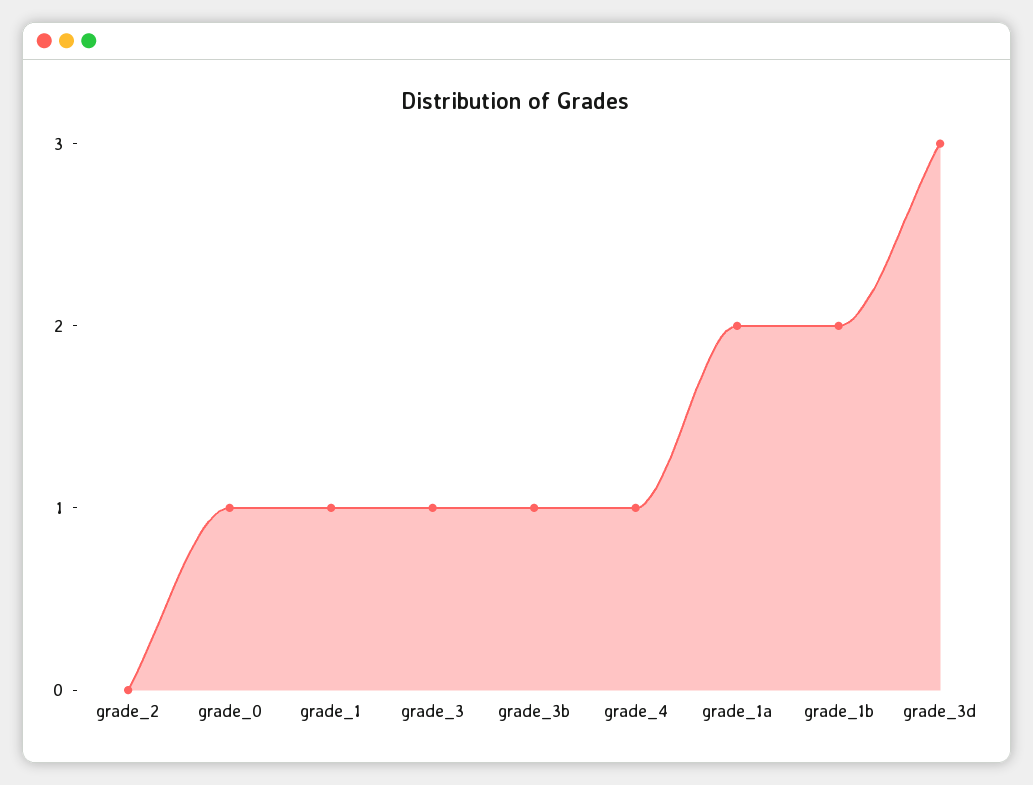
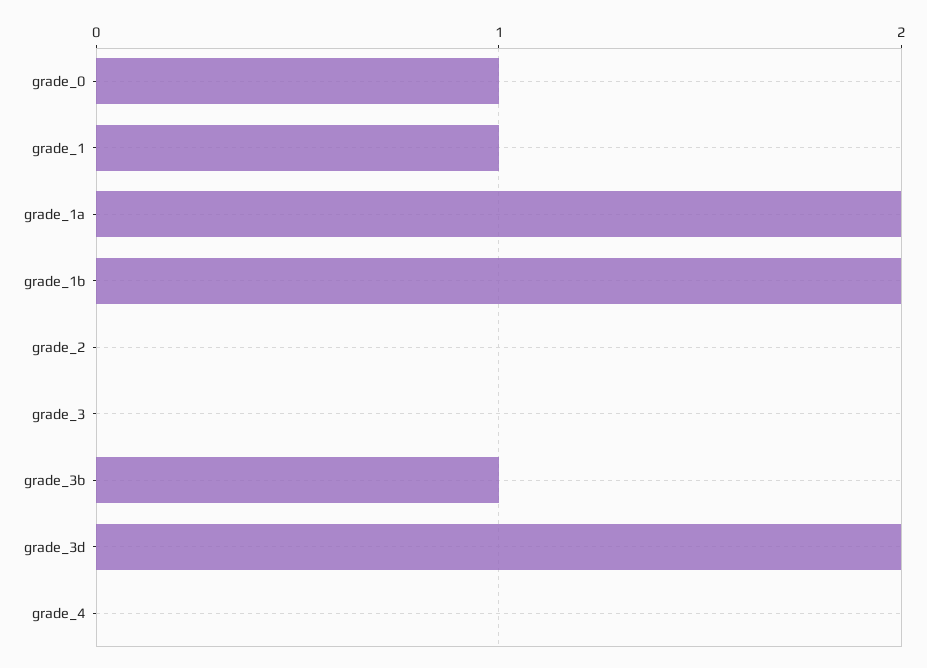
grade_3: 1 -> 0
grade_4: 1 -> 0
grade_3d: 3 -> 2

